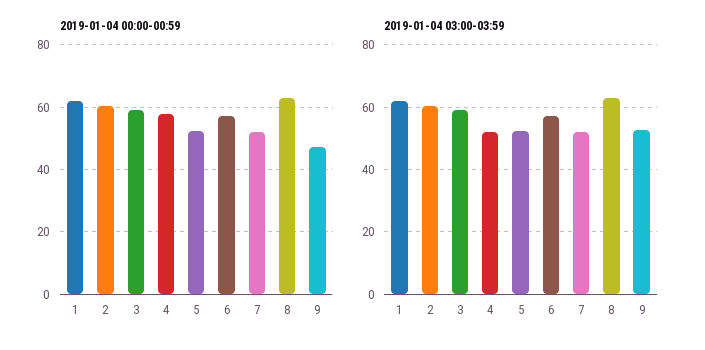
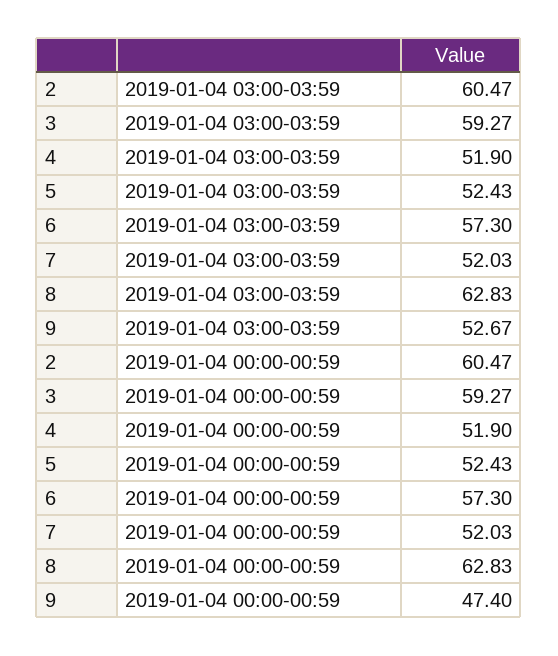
2019-01-04 00:00-00:59, 1: 62 -> none
2019-01-04 00:00-00:59, 4: 58 -> 51.9
2019-01-04 03:00-03:59, 1: 62 -> none

